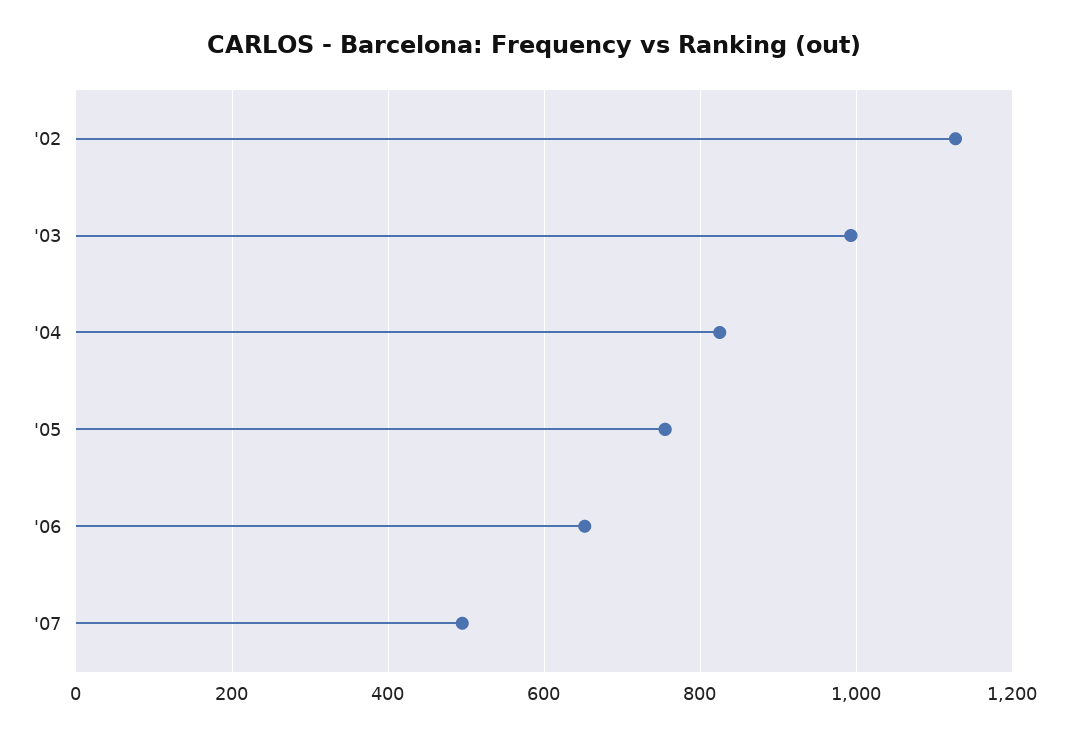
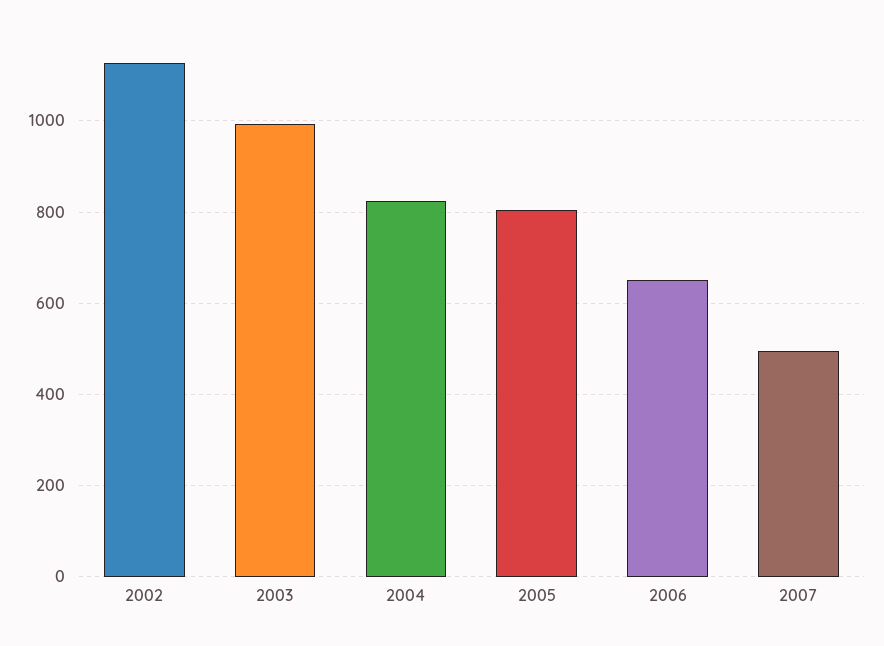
'05: 760 -> 800

